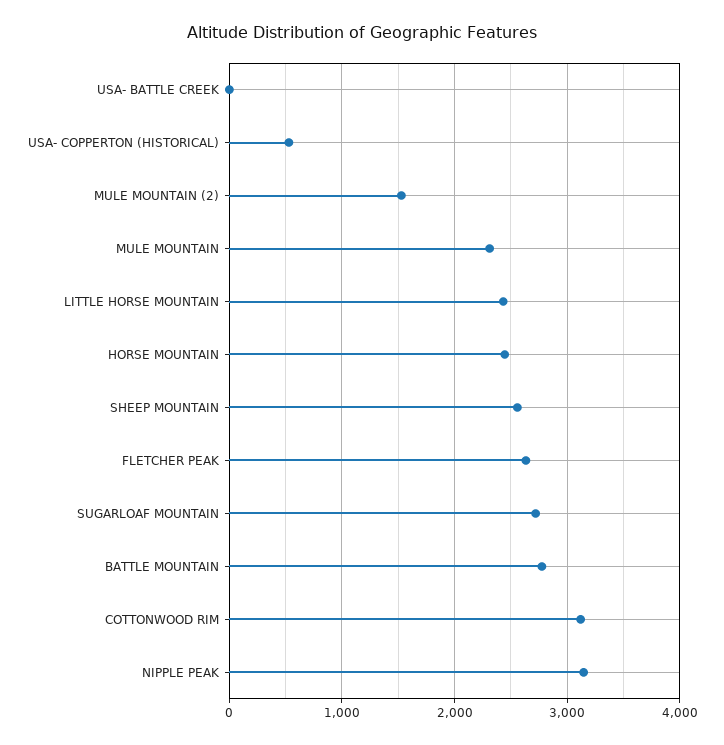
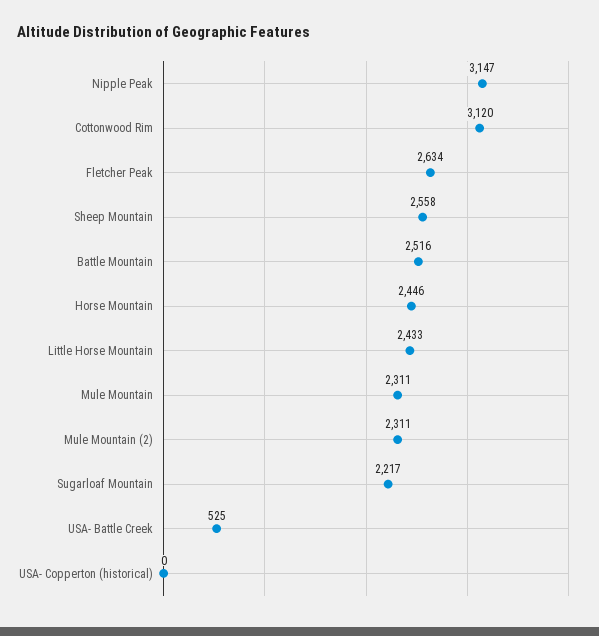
USA- BATTLE CREEK: 0 -> 525
USA- COPPERTON (HISTORICAL): 500 -> 0
MULE MOUNTAIN (2): 1500 -> 2311
SUGARLOAF MOUNTAIN: 2700 -> 2217
BATTLE MOUNTAIN: 2800 -> 2516

